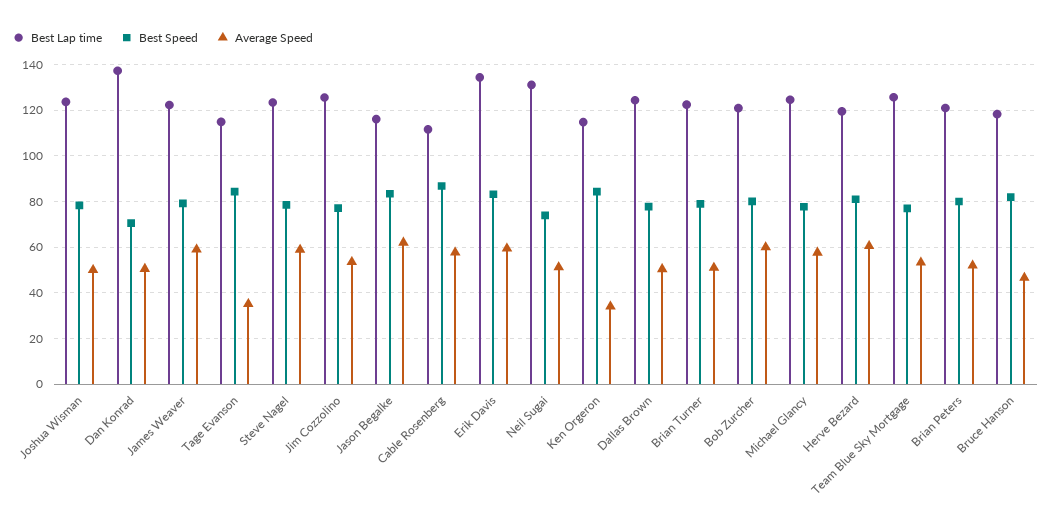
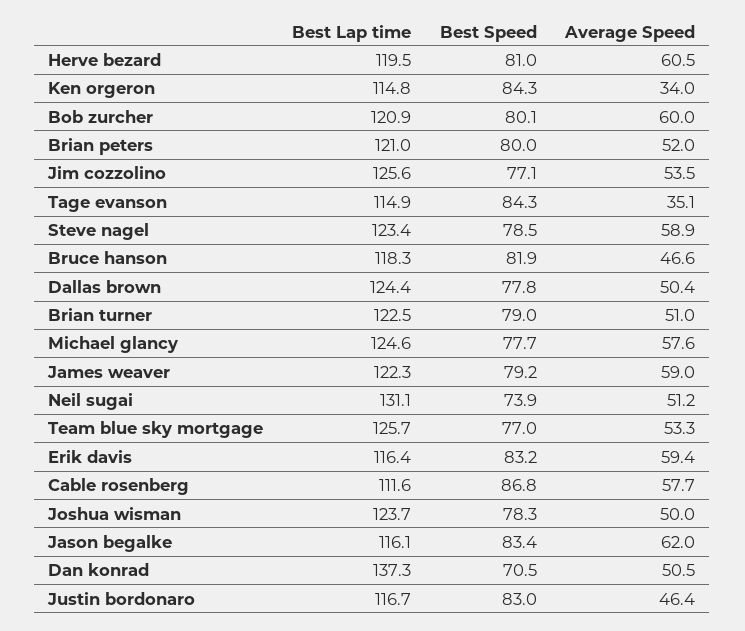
Best Lap time, Erik Davis: 135 -> 116.4
Best Lap time, Justin bordonaro: none -> 116.7
Best Speed, Justin bordonaro: none -> 83
Average Speed, Justin bordonaro: none -> 46.4

